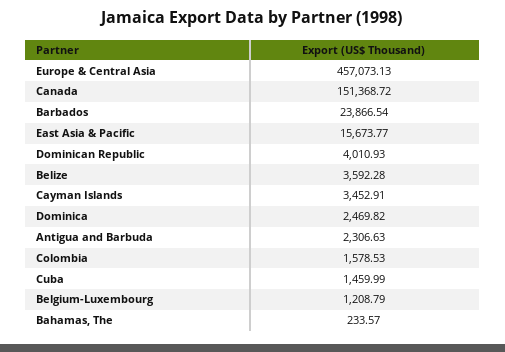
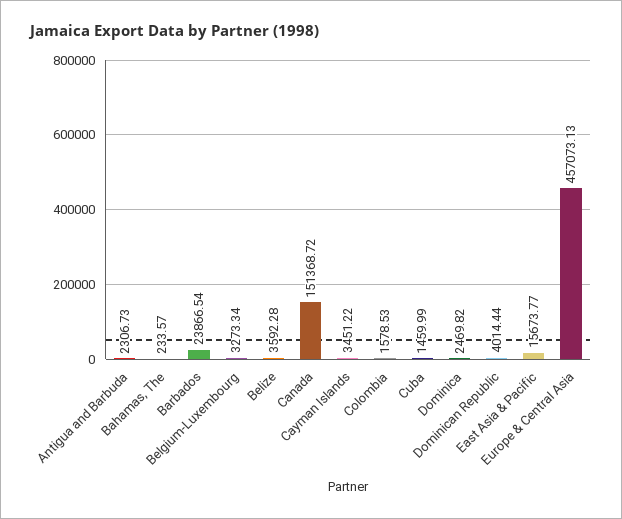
Dominican Republic: 4010.93 -> 4014.44
Cayman Islands: 3452.91 -> 3451.22
Antigua and Barbuda: 2306.63 -> 2306.73
Belgium-Luxembourg: 1208.79 -> 3273.34

